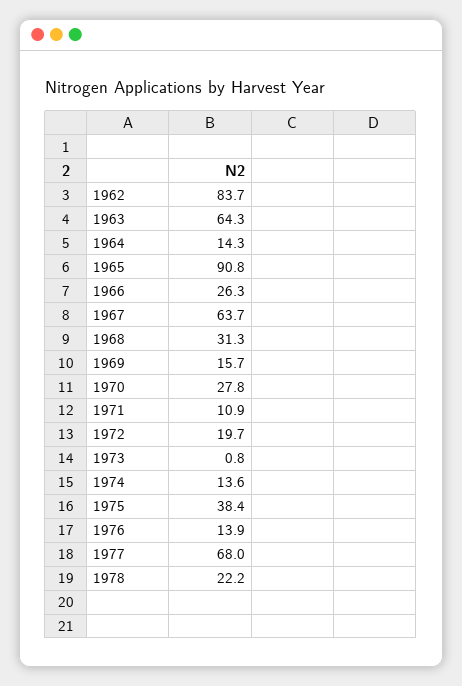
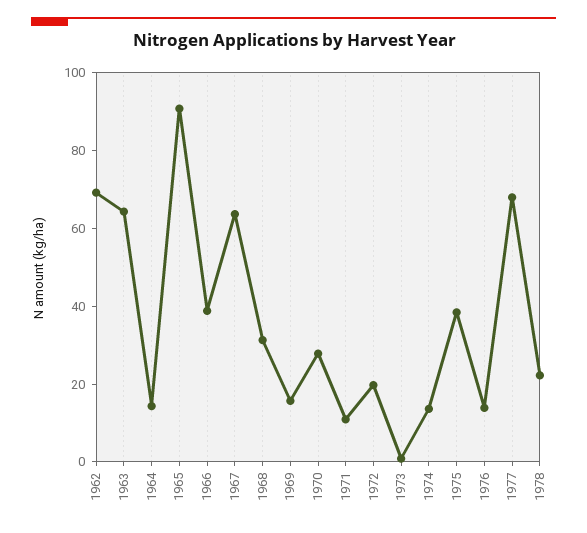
1962: 83.7 -> 70
1966: 26.3 -> 40

